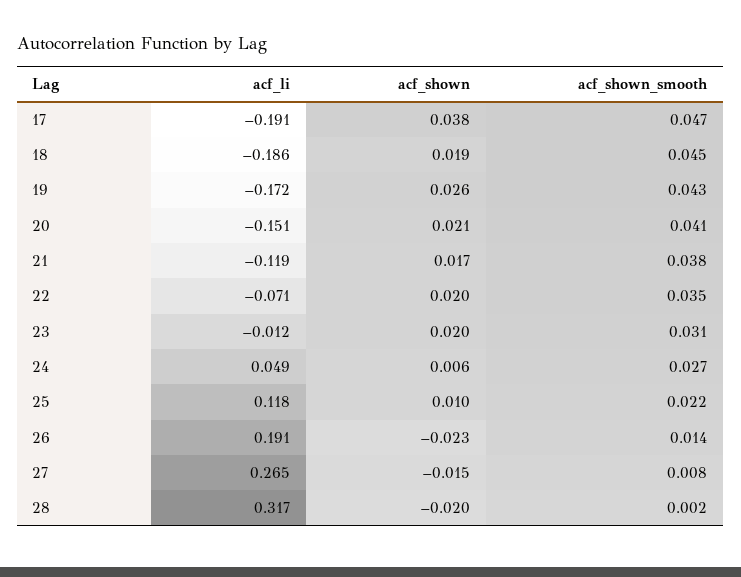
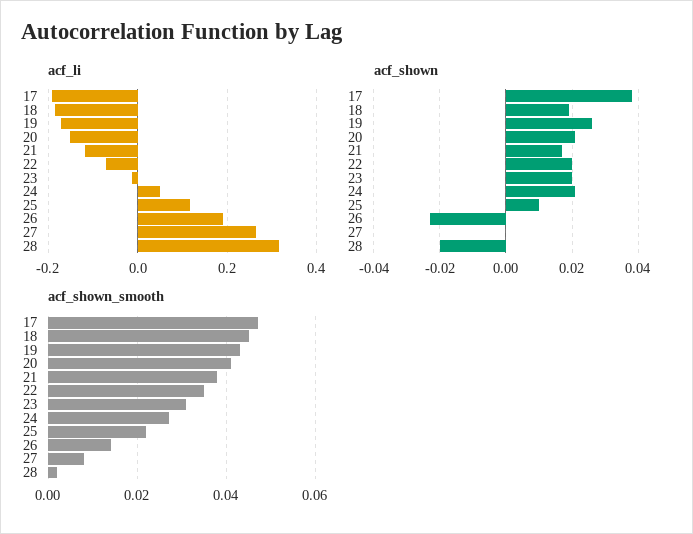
acf_shown, 24: 0.006 -> 0.02
acf_shown, 27: -0.015 -> 0

